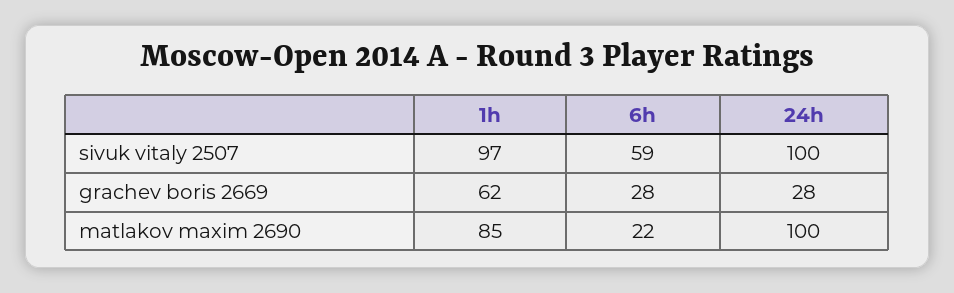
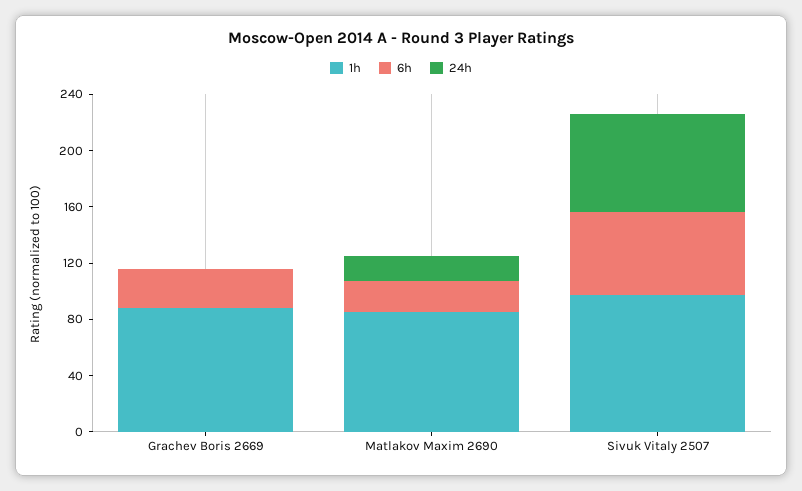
24h, sivuk vitaly 2507: 100 -> 70
1h, grachev boris 2669: 62 -> 90
24h, grachev boris 2669: 28 -> 0
24h, matlakov maxim 2690: 100 -> 20

